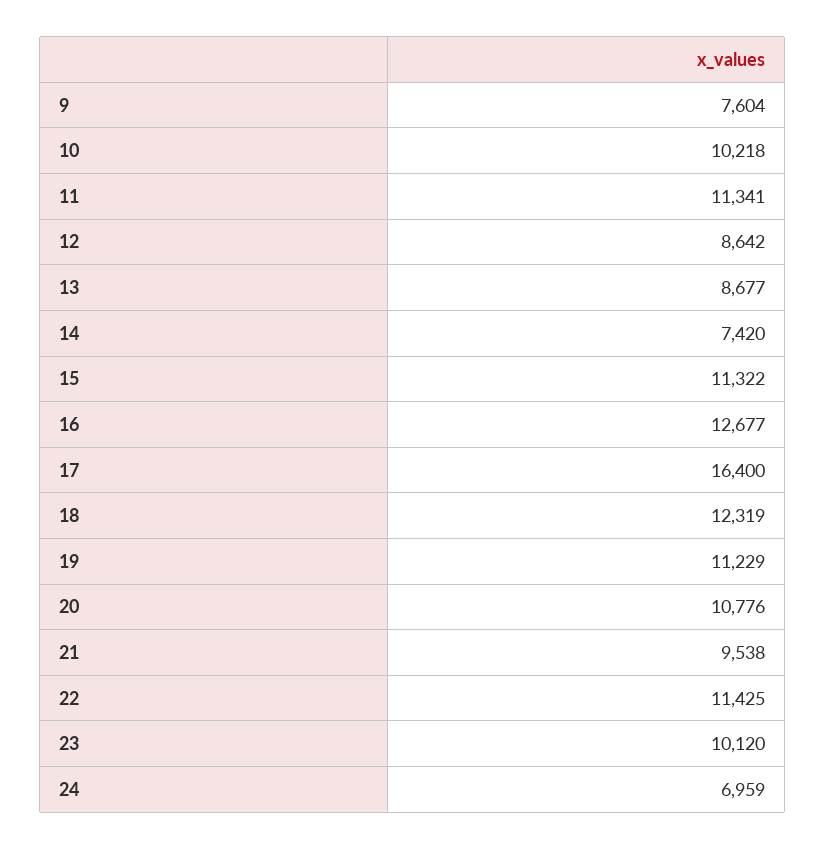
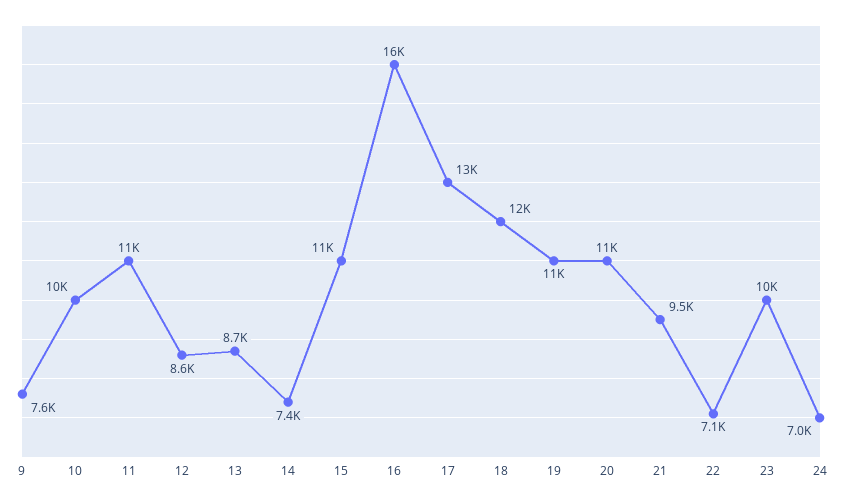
16: 12677 -> 16000
17: 16400 -> 13000
22: 11425 -> 7100

